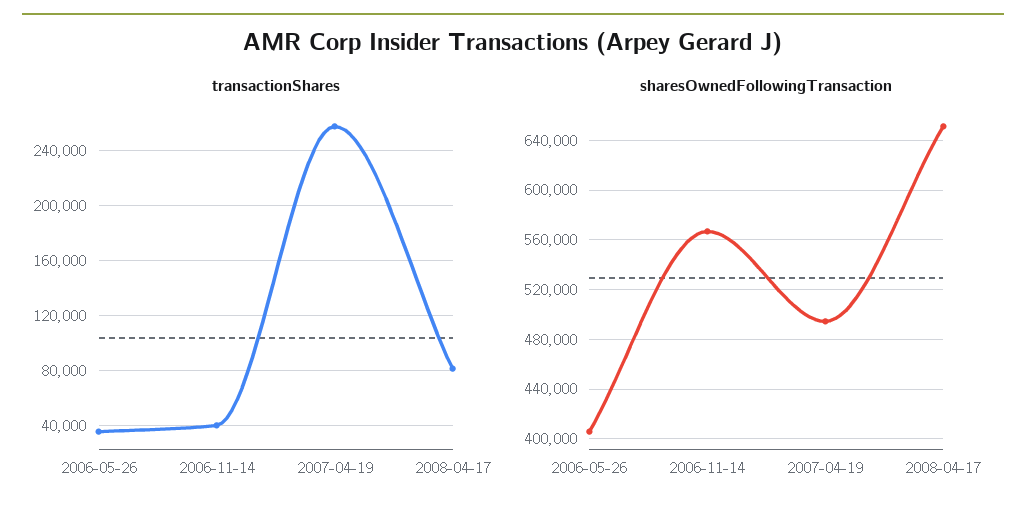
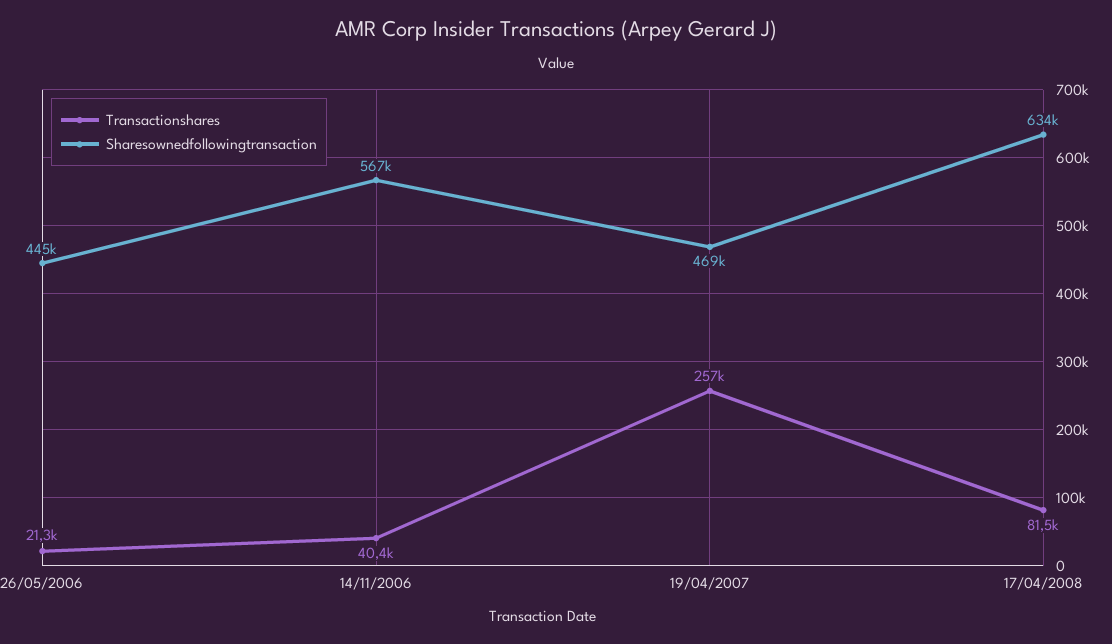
transactionShares, 2006-05-26: 35000 -> 21300
sharesOwnedFollowingTransaction, 2006-05-26: 405000 -> 445000
sharesOwnedFollowingTransaction, 2007-04-19: 495000 -> 469000
sharesOwnedFollowingTransaction, 2008-04-17: 650000 -> 634000

